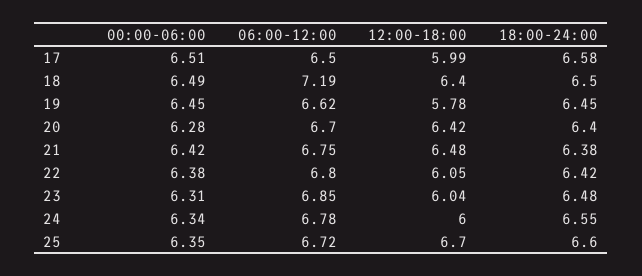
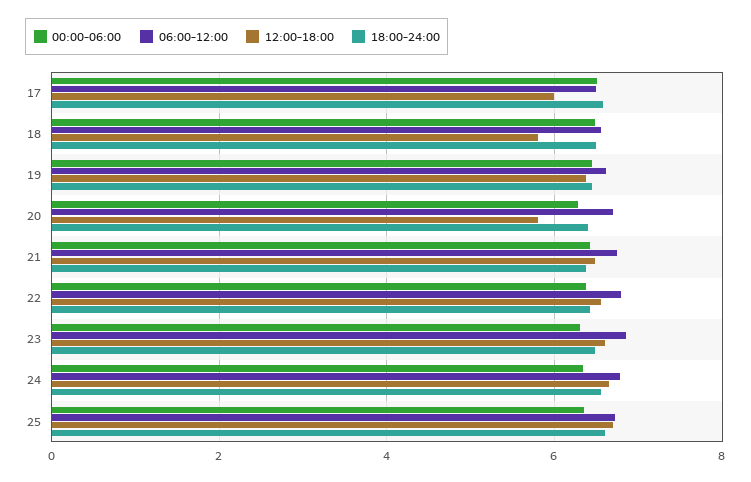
06:00-12:00, 18: 7.19 -> 6.6
12:00-18:00, 18: 6.4 -> 5.8
12:00-18:00, 19: 5.78 -> 6.4
12:00-18:00, 20: 6.42 -> 5.8
12:00-18:00, 22: 6.05 -> 6.6
12:00-18:00, 23: 6.04 -> 6.6
12:00-18:00, 24: 6 -> 6.6

